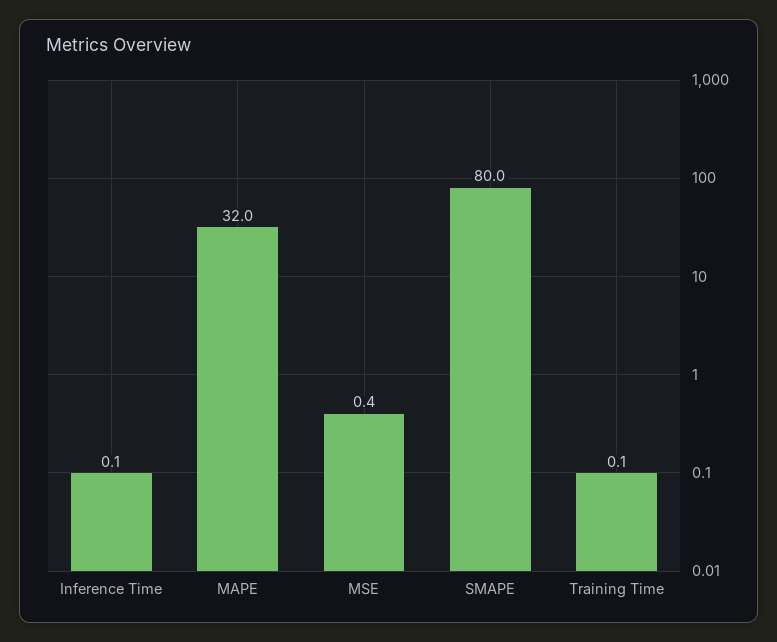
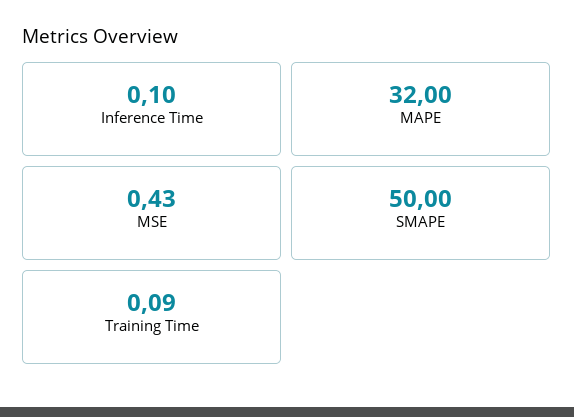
SMAPE: 80 -> 50

